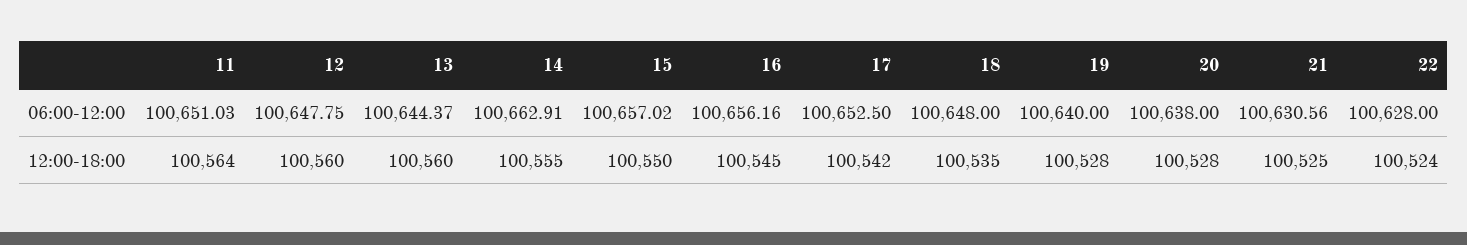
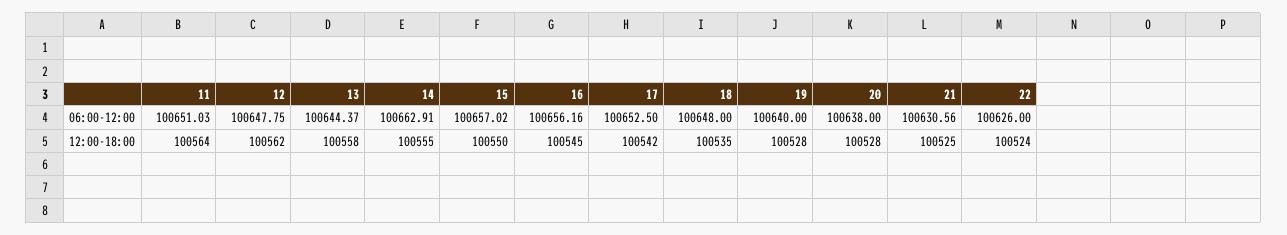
22, 06:00-12:00: 100628 -> 100626
12, 12:00-18:00: 100560 -> 100562
13, 12:00-18:00: 100560 -> 100558

